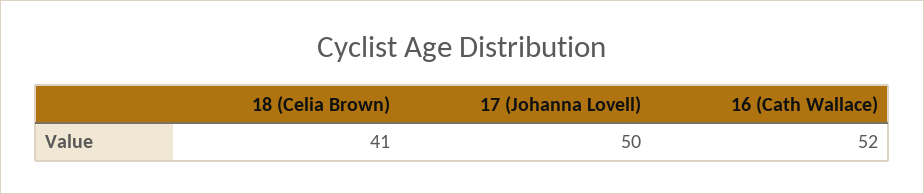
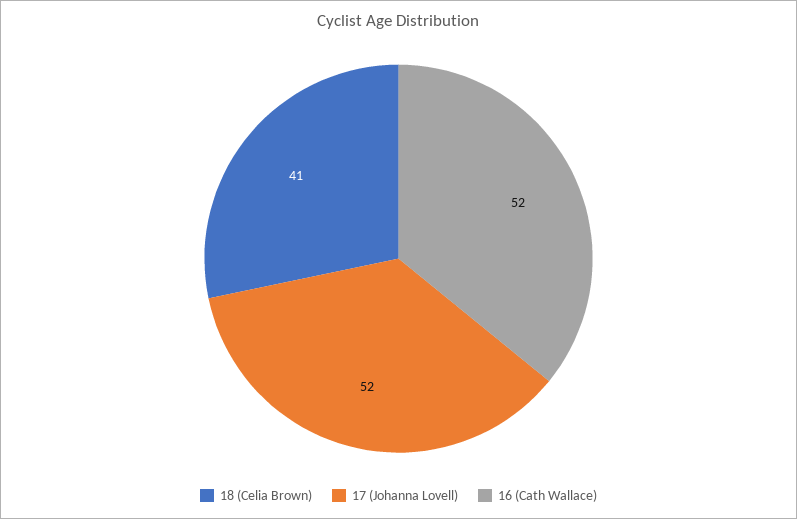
17 (Johanna Lovell): 50 -> 52

